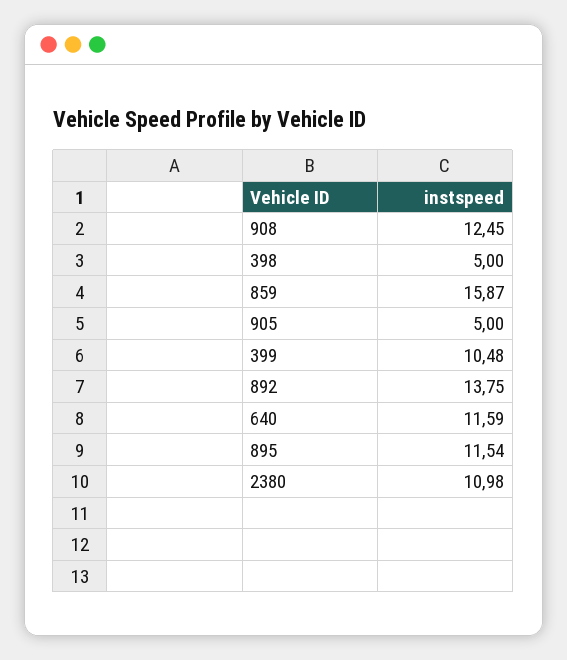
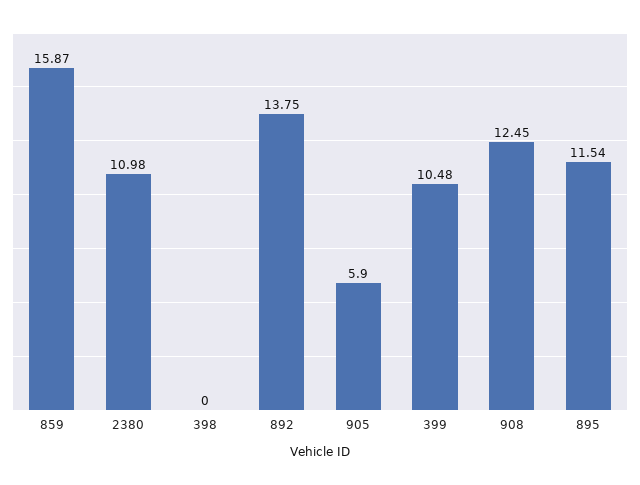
398: 5 -> 0
905: 5 -> 5.9
640: 11.59 -> none

